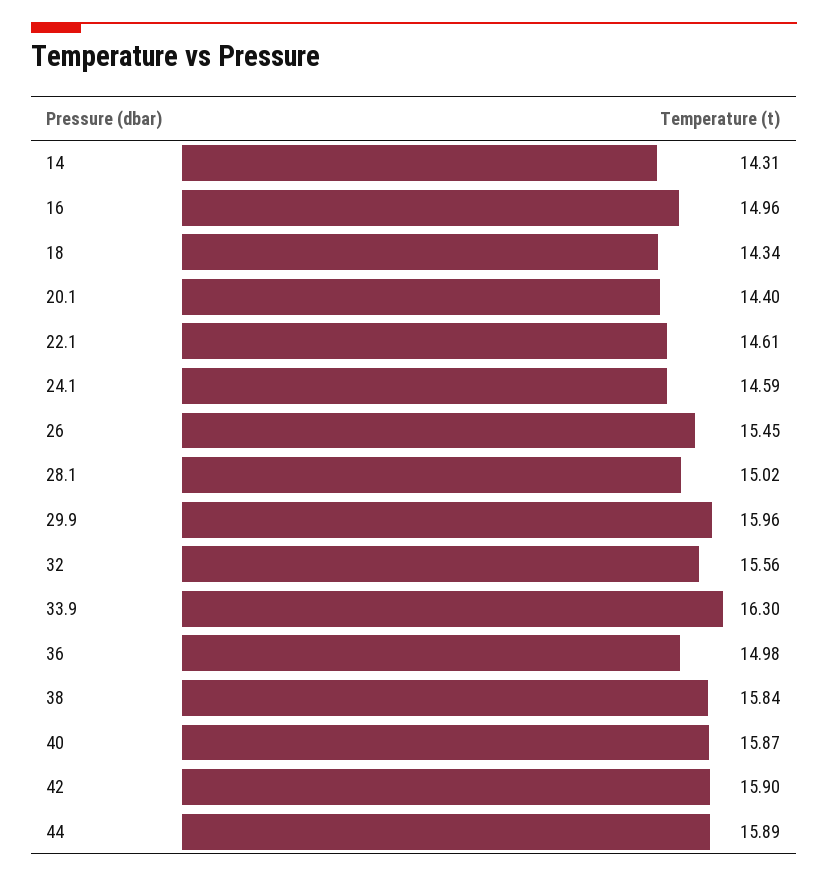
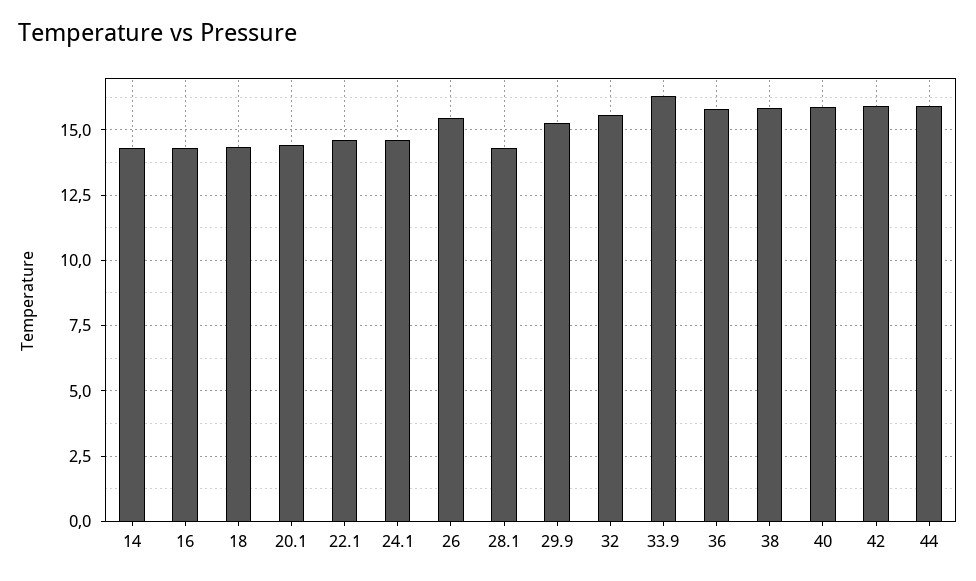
16: 14.96 -> 14.25
28.1: 15.02 -> 14.25
29.9: 15.96 -> 15.25
36: 14.98 -> 15.75

